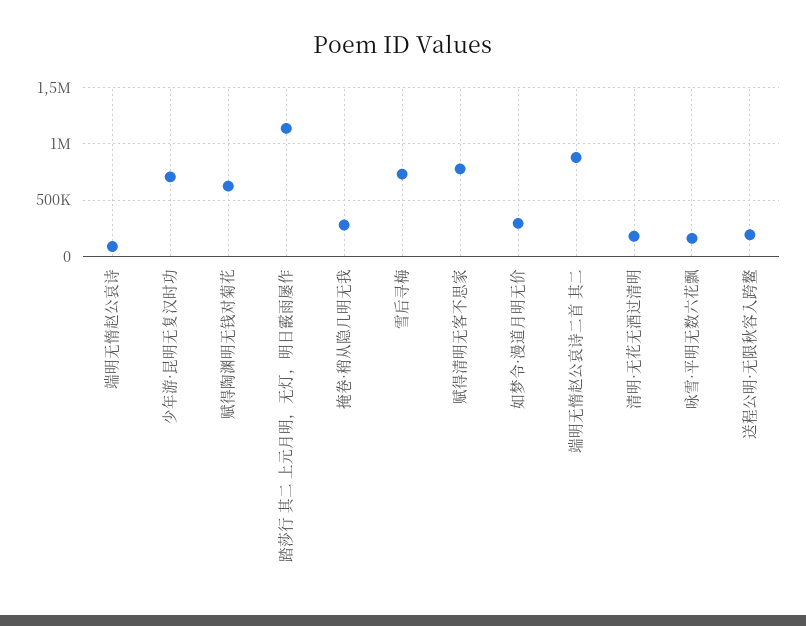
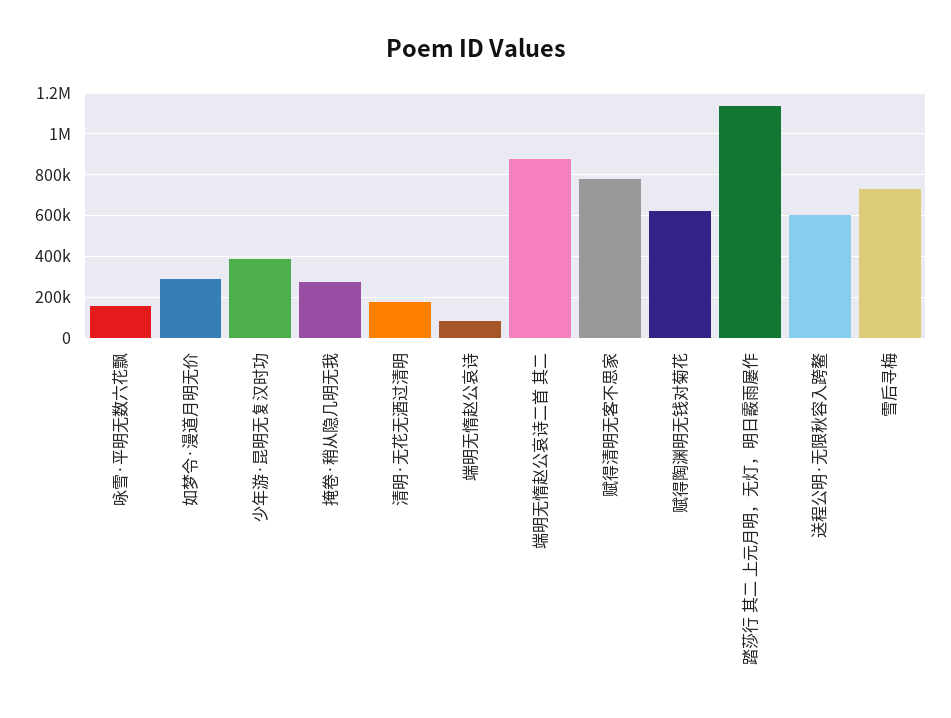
少年游·昆明无复汉时功: 700000 -> 400000
送程公明·无限秋容入跨鳌: 200000 -> 600000

